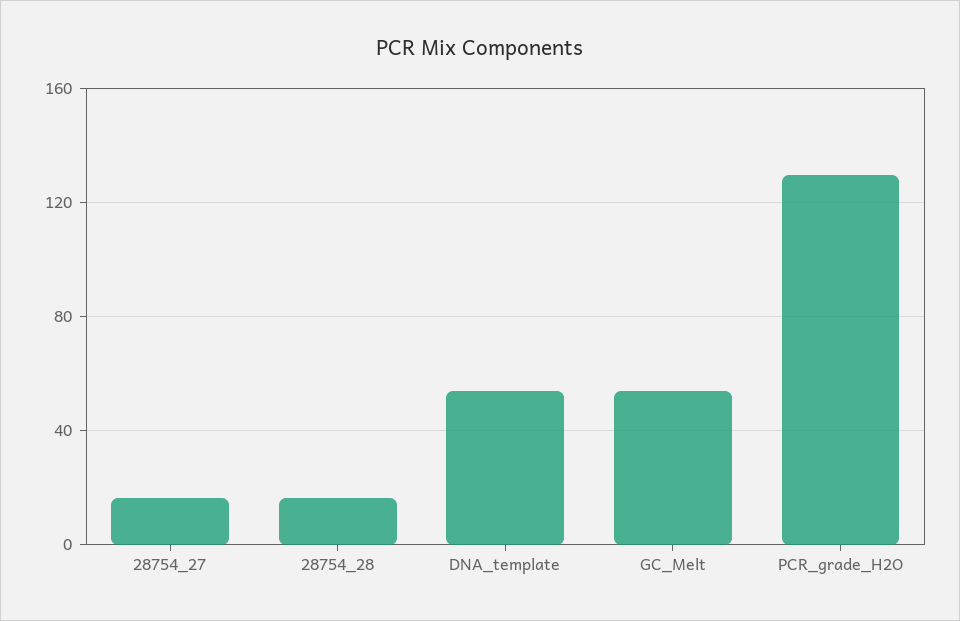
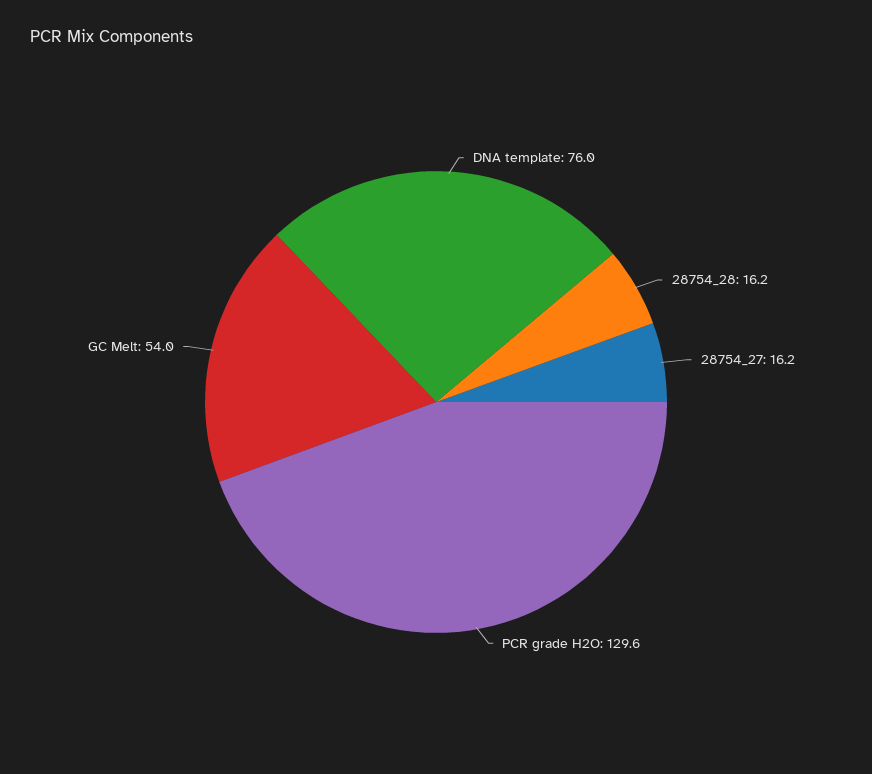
DNA_template: 55 -> 76

